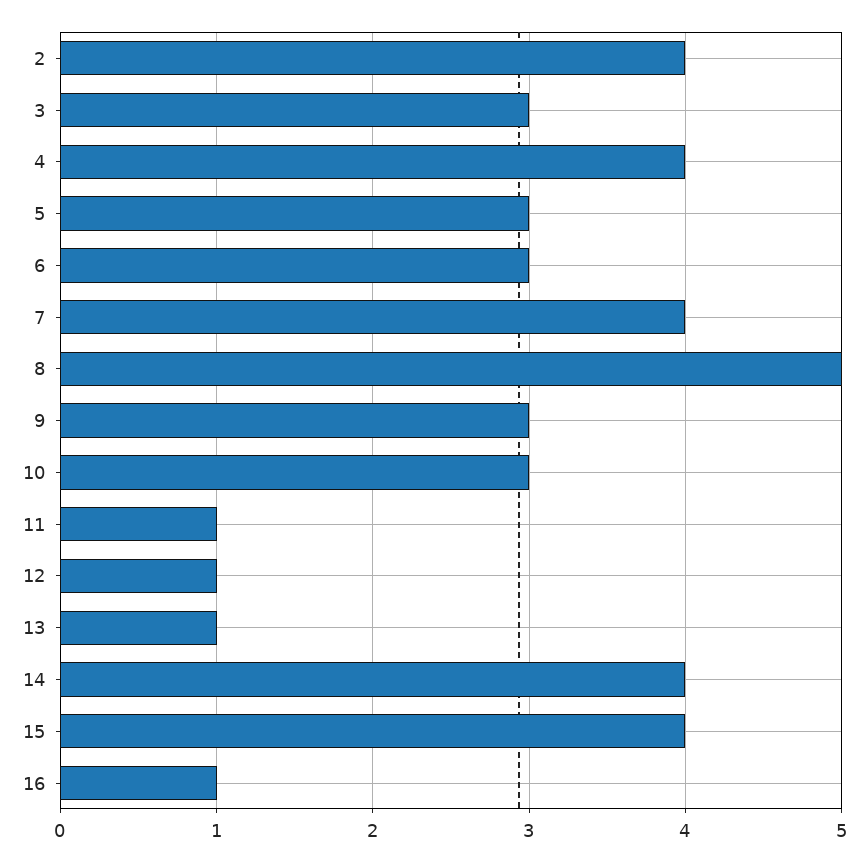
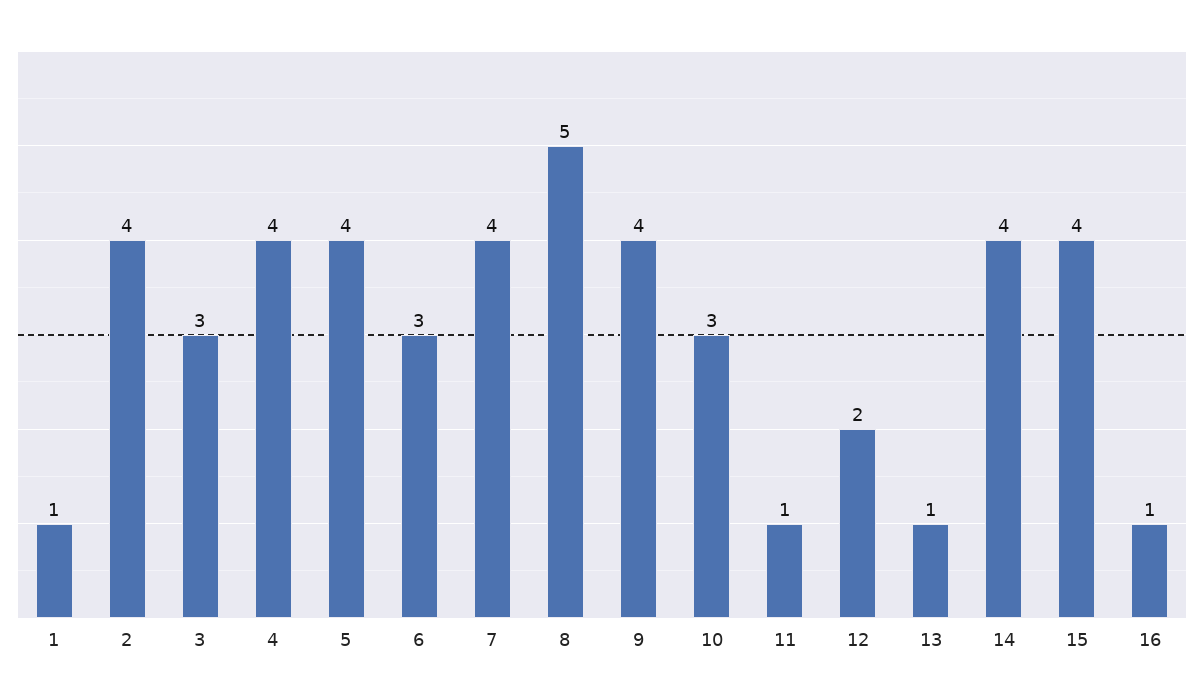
5: 3 -> 4
9: 3 -> 4
12: 1 -> 2
1: none -> 1

